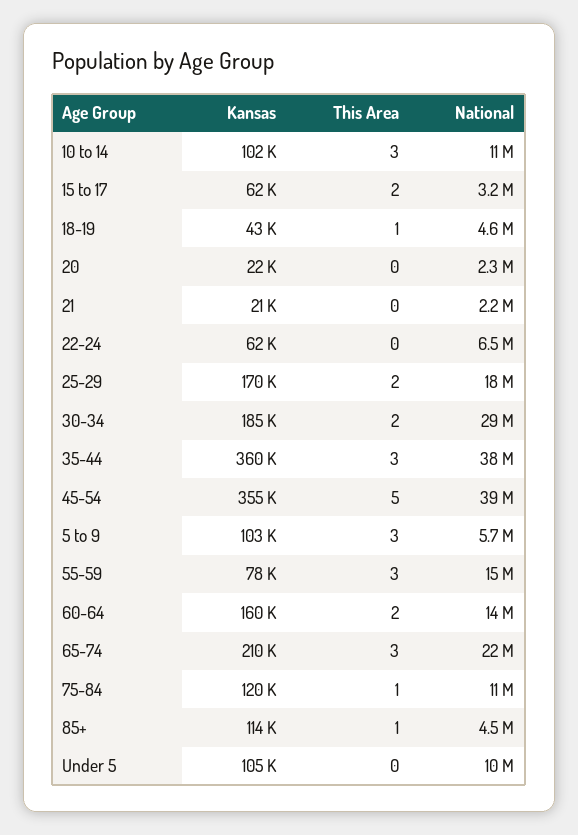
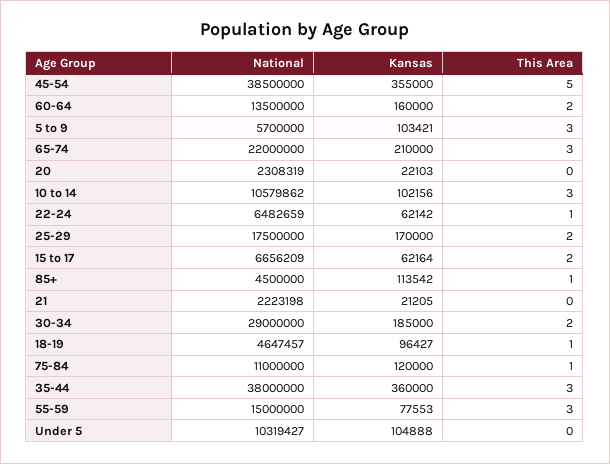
National, 15 to 17: 3200000 -> 6656209
Kansas, 18-19: 43000 -> 96427
This Area, 22-24: 0 -> 1

